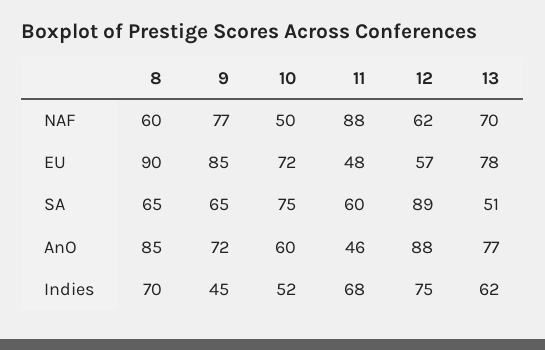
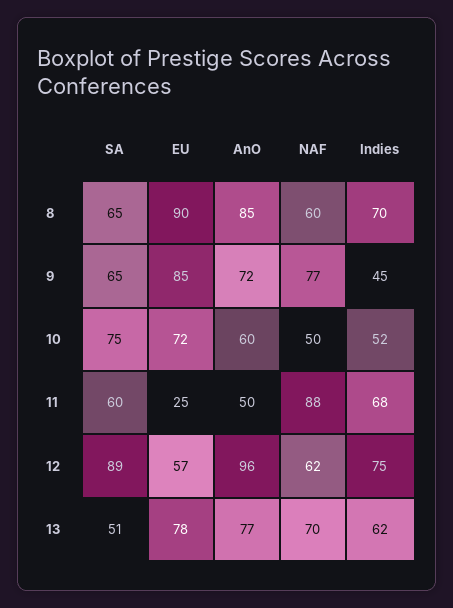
11, EU: 48 -> 25
11, AnO: 46 -> 50
12, AnO: 88 -> 96

